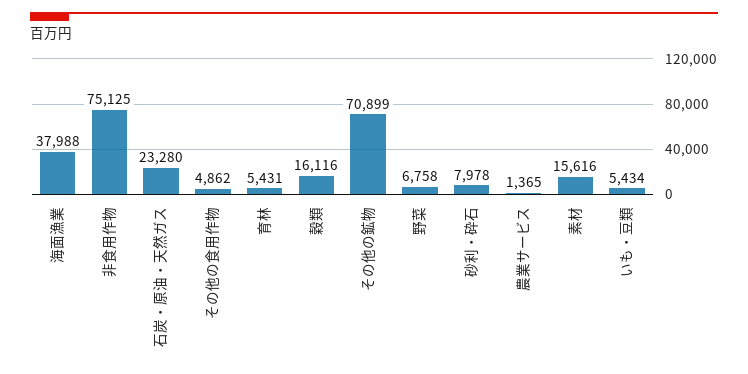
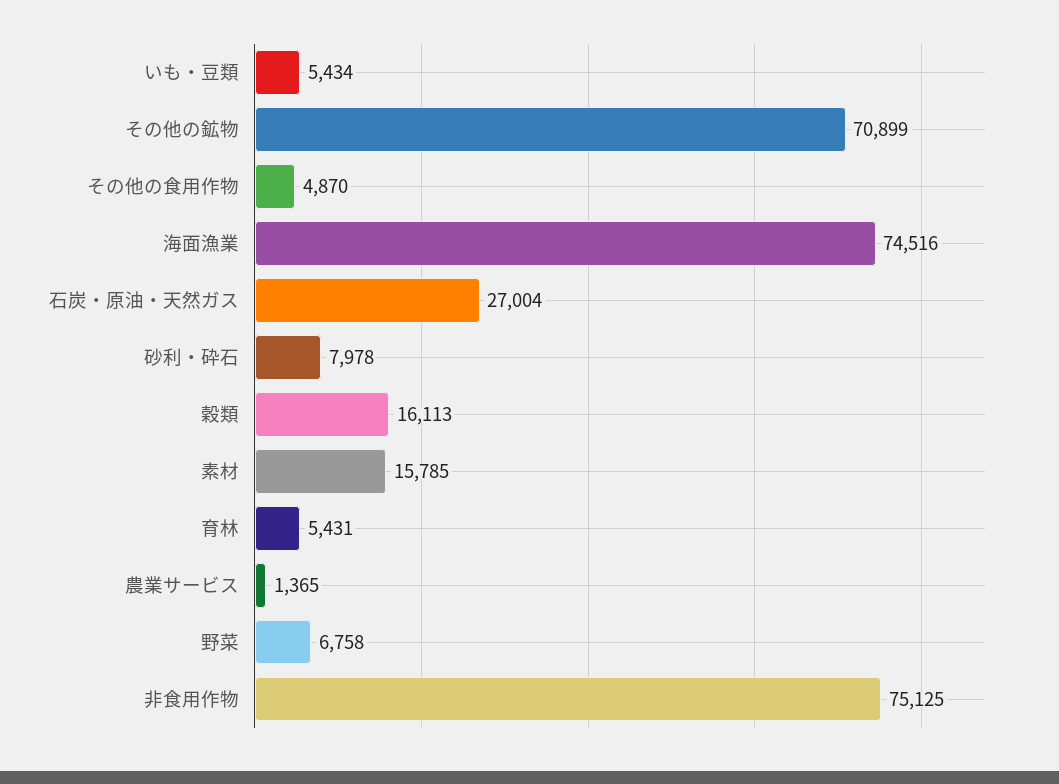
海面漁業: 37988 -> 74516
石炭・原油・天然ガス: 23280 -> 27004
その他の食用作物: 4862 -> 4870
穀類: 16116 -> 16113
素材: 15616 -> 15785

